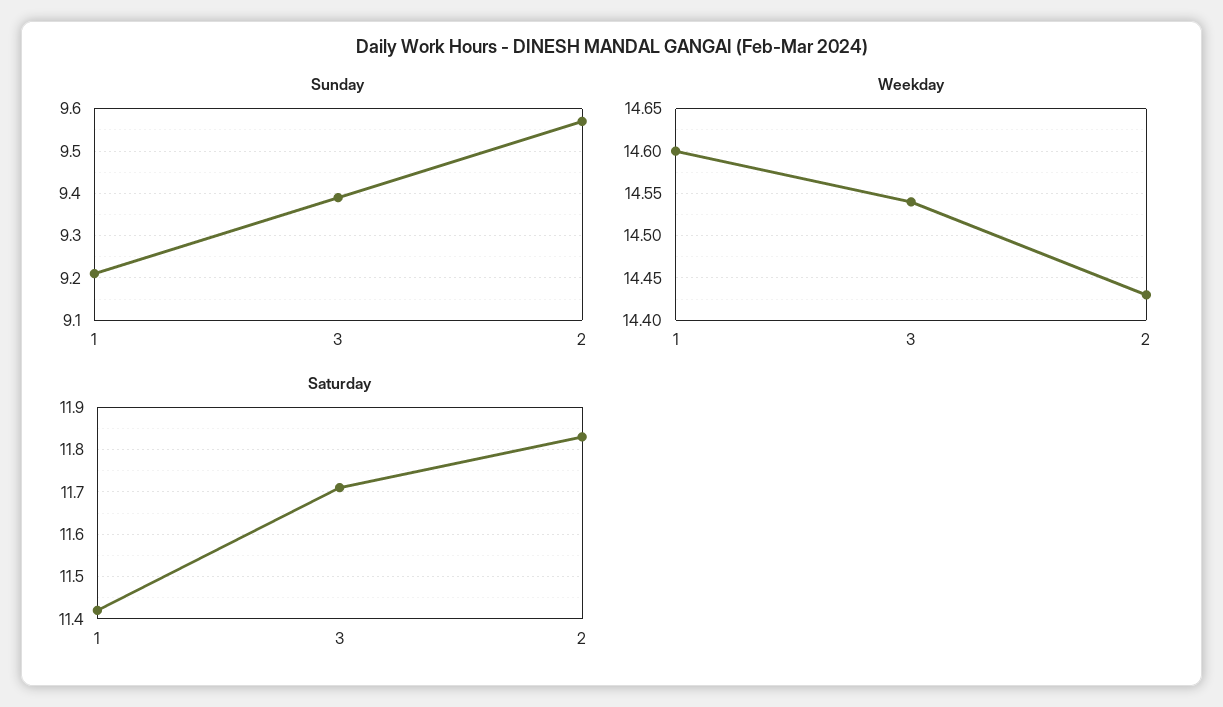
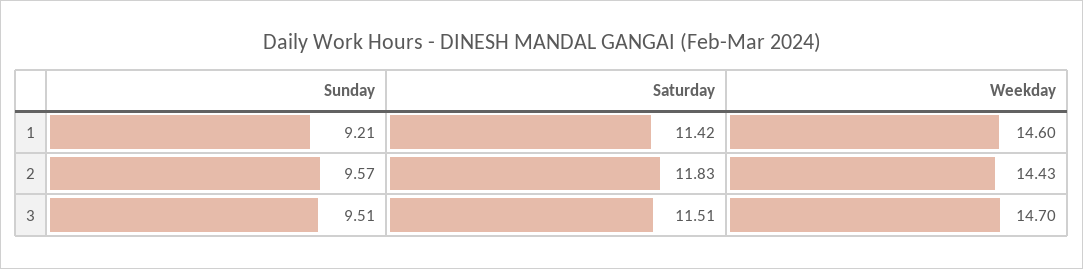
Sunday, 3: 9.4 -> 9.51
Weekday, 3: 14.54 -> 14.7
Saturday, 3: 11.7 -> 11.51

